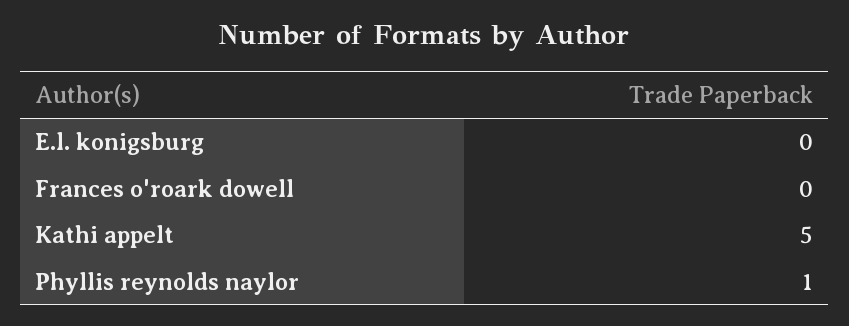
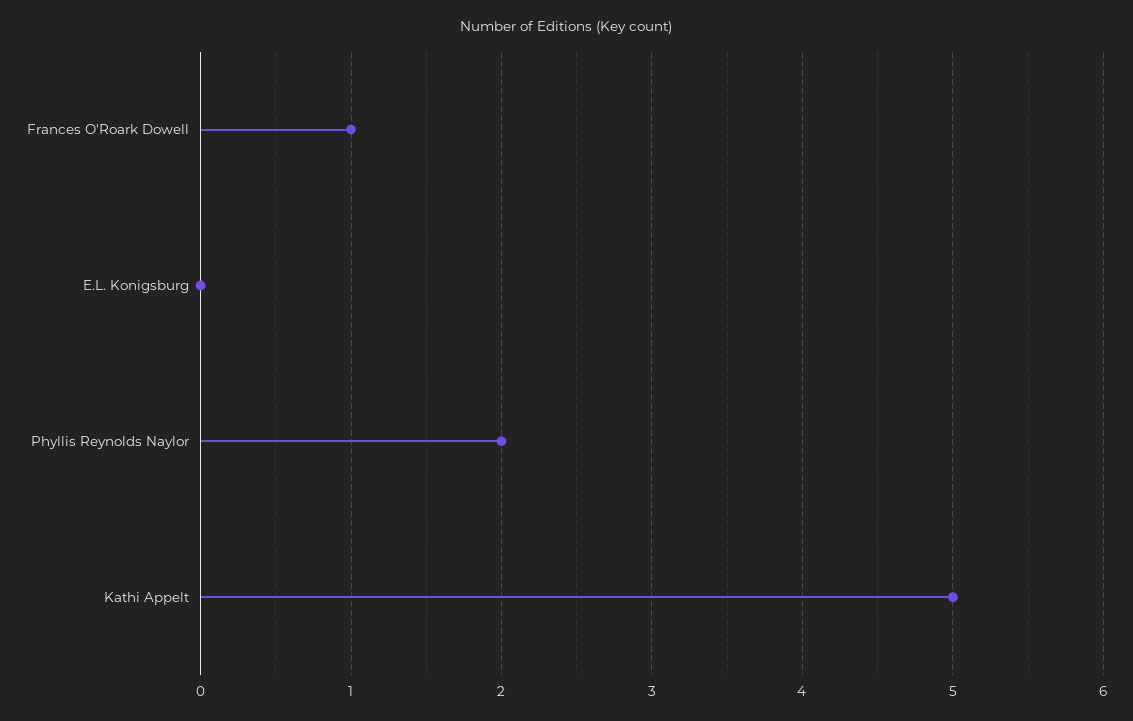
Frances o'roark dowell: 0 -> 1
Phyllis reynolds naylor: 1 -> 2

